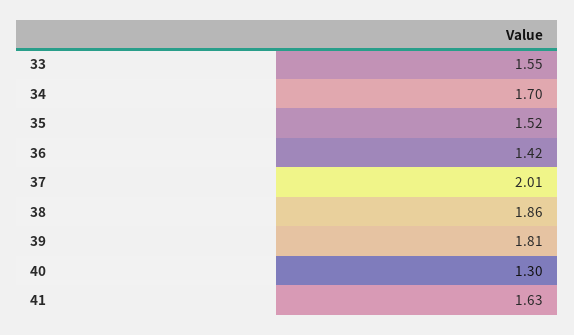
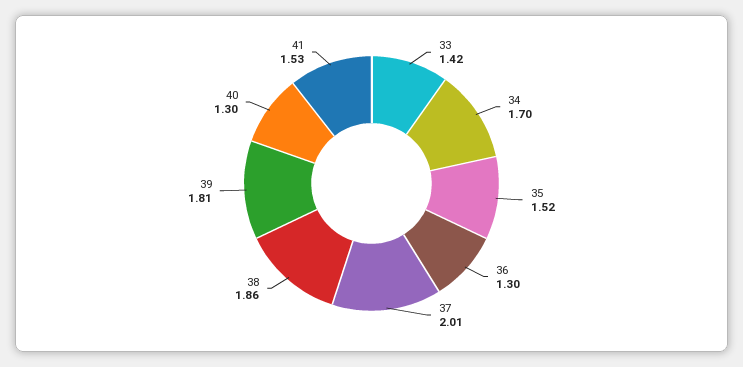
33: 1.55 -> 1.42
36: 1.42 -> 1.3
41: 1.63 -> 1.53

